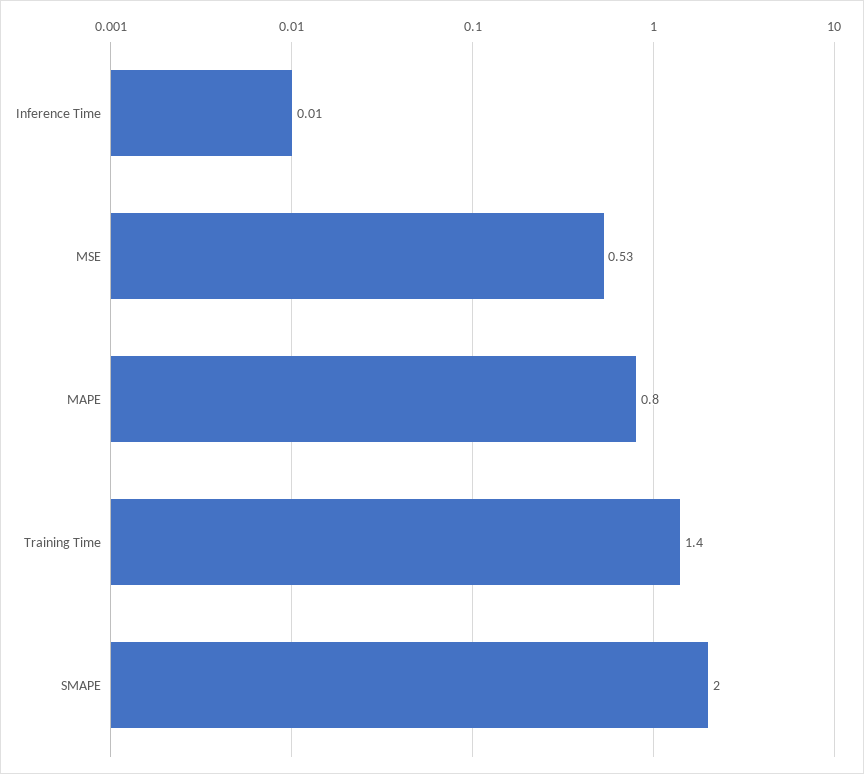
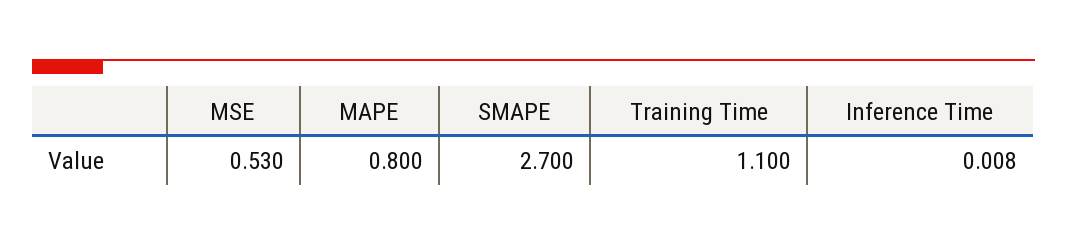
Training Time: 1.4 -> 1.1
SMAPE: 2 -> 2.7

